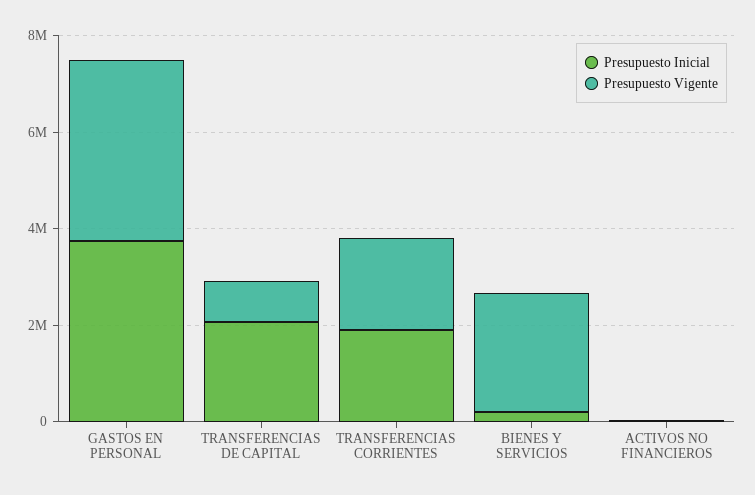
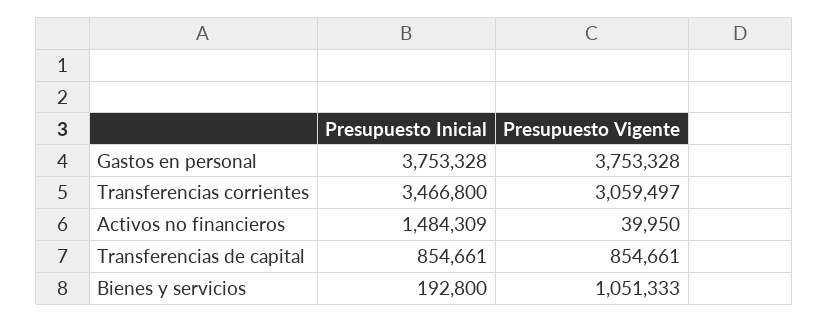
Presupuesto Inicial, TRANSFERENCIAS DE CAPITAL: 2000000 -> 854661
Presupuesto Inicial, TRANSFERENCIAS CORRIENTES: 2000000 -> 3466800
Presupuesto Vigente, TRANSFERENCIAS CORRIENTES: 2000000 -> 3059497
Presupuesto Vigente, BIENES Y SERVICIOS: 2500000 -> 1051333
Presupuesto Inicial, ACTIVOS NO FINANCIEROS: 0 -> 1484309

